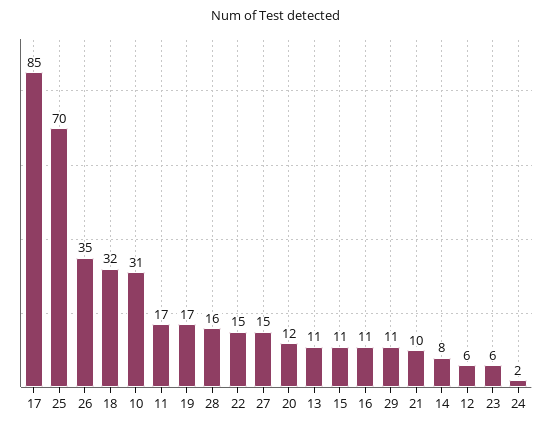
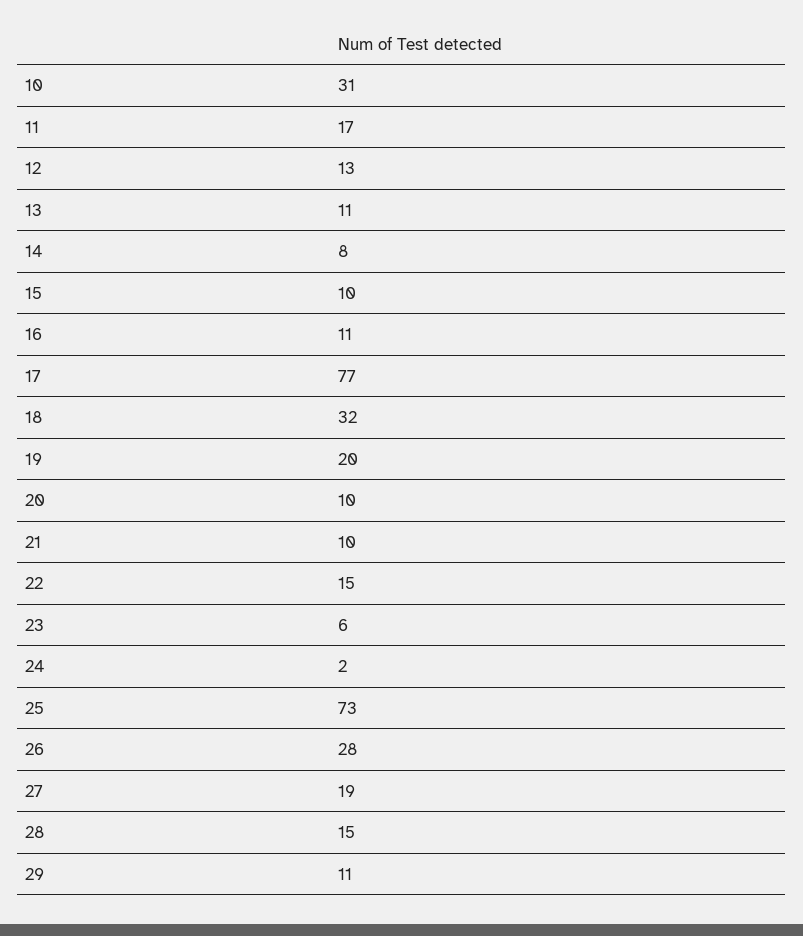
17: 85 -> 77
25: 70 -> 73
26: 35 -> 28
19: 17 -> 20
28: 16 -> 15
27: 15 -> 19
20: 12 -> 10
15: 11 -> 10
12: 6 -> 13

